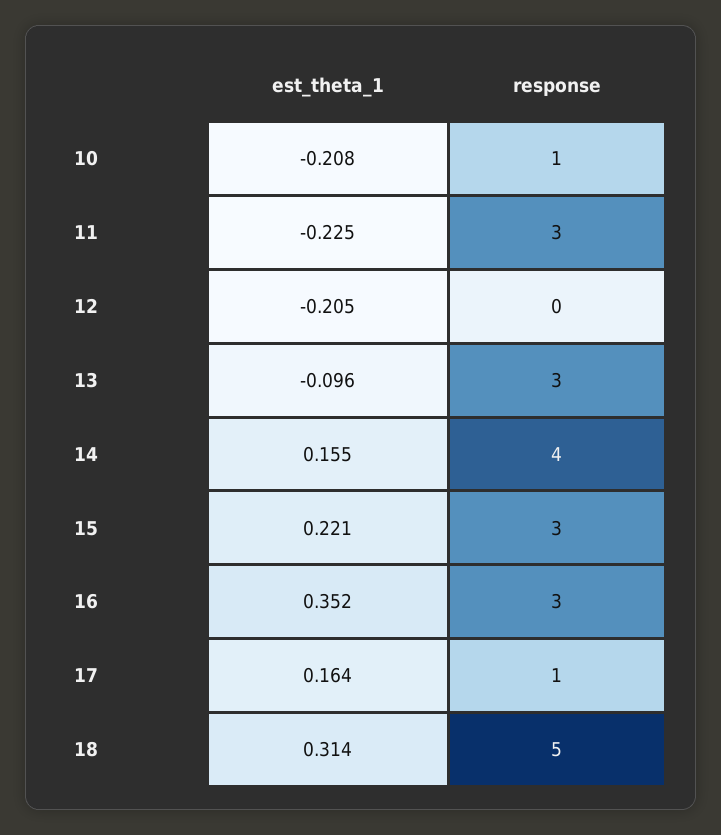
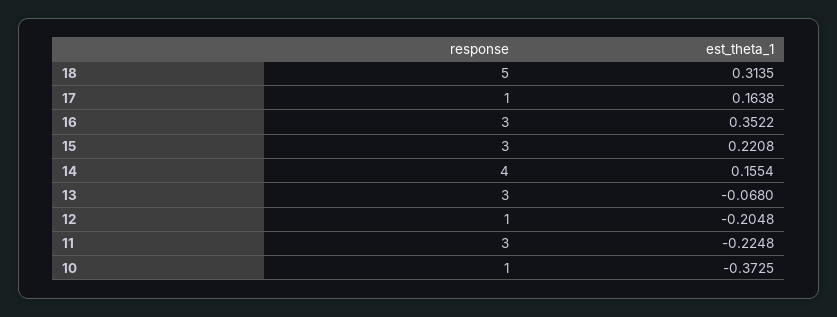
est_theta_1, 10: -0.208 -> -0.3725
response, 12: 0 -> 1
est_theta_1, 13: -0.096 -> -0.068

